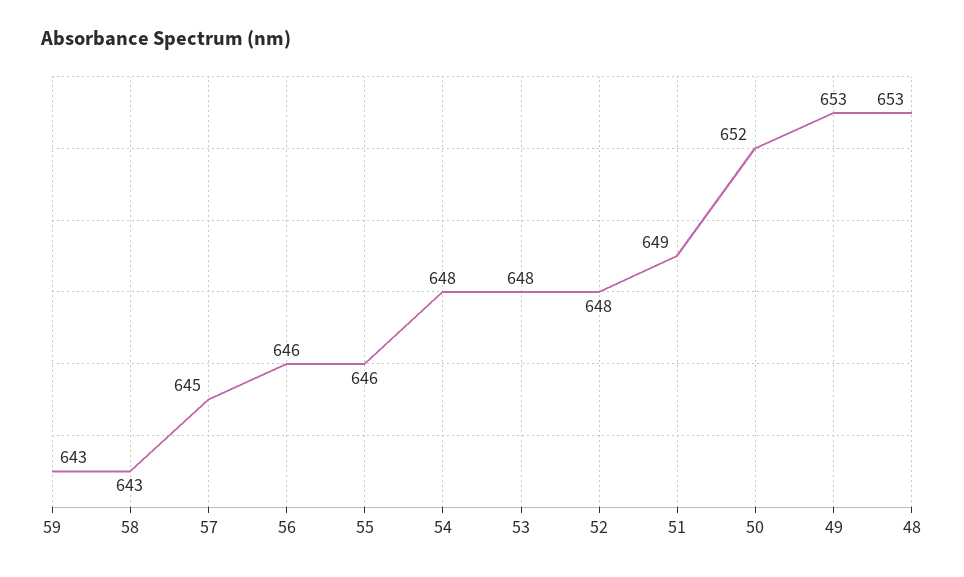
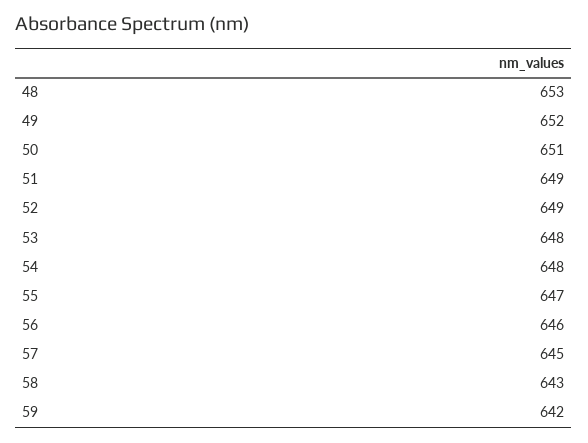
59: 643 -> 642
55: 646 -> 647
52: 648 -> 649
50: 652 -> 651
49: 653 -> 652

